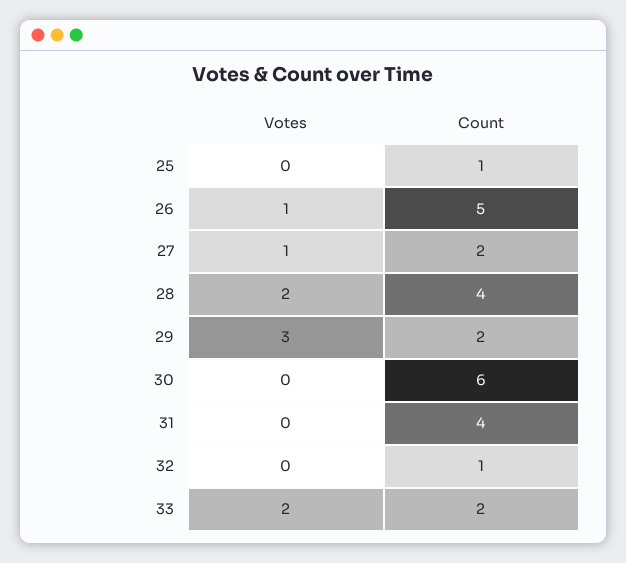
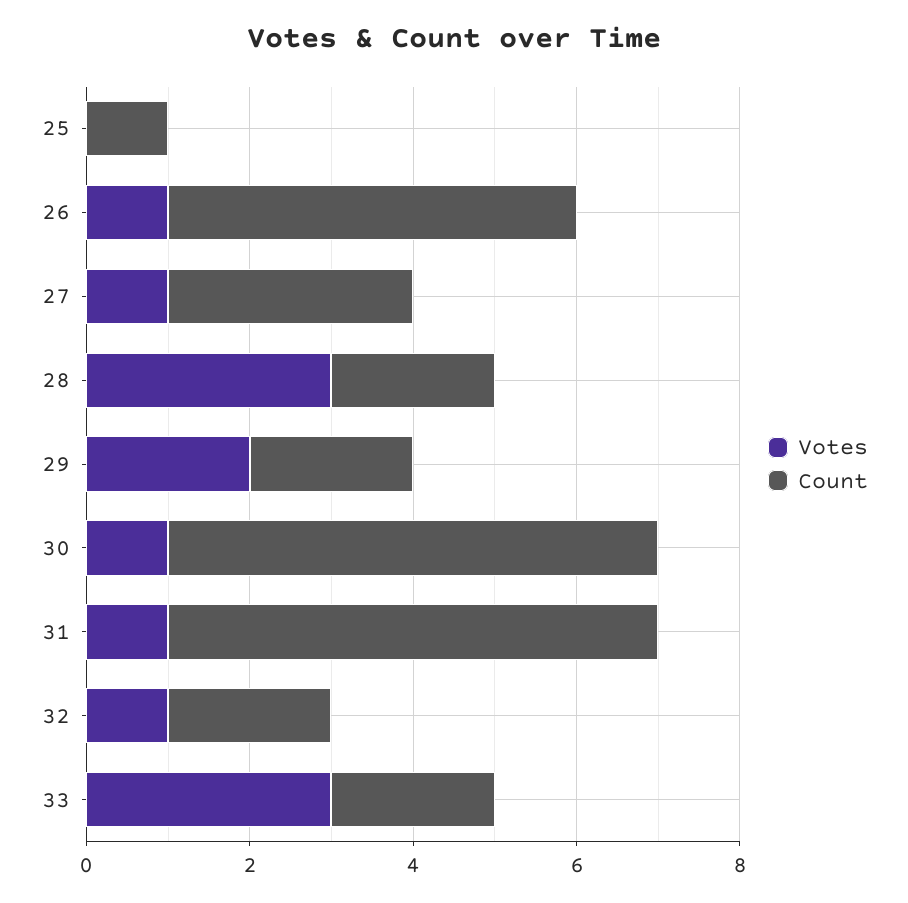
Count, 27: 2 -> 3
Votes, 28: 2 -> 3
Count, 28: 4 -> 2
Votes, 29: 3 -> 2
Votes, 30: 0 -> 1
Votes, 31: 0 -> 1
Count, 31: 4 -> 6
Votes, 32: 0 -> 1
Count, 32: 1 -> 2
Votes, 33: 2 -> 3

